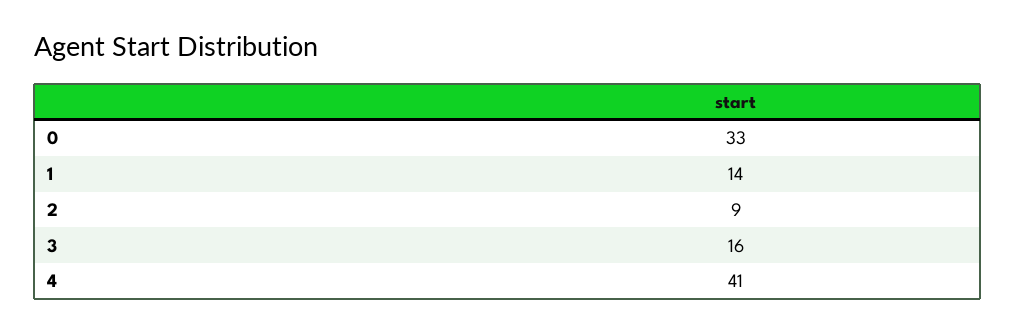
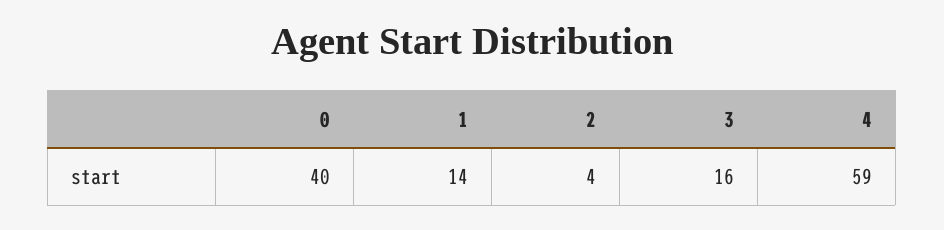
0: 33 -> 40
2: 9 -> 4
4: 41 -> 59

